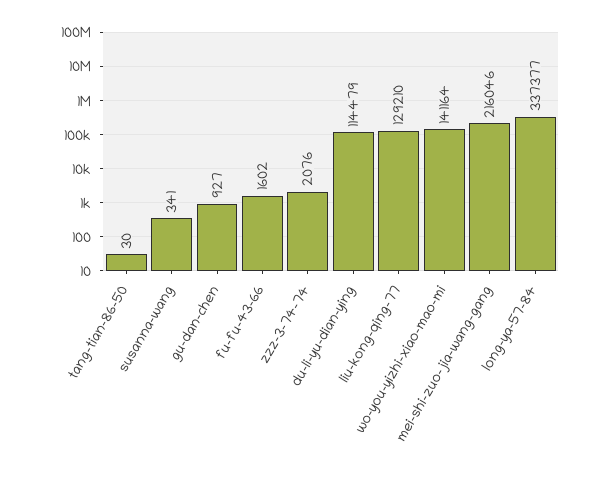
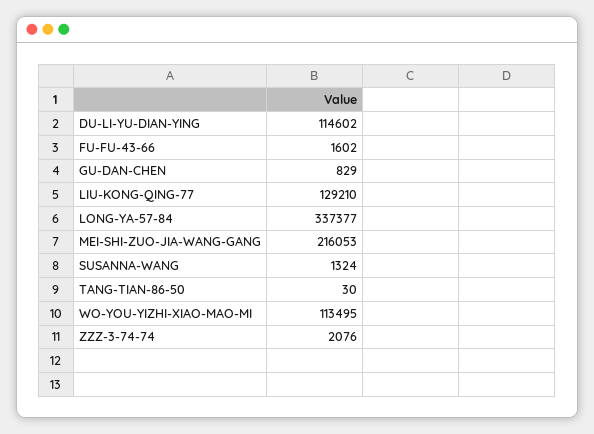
susanna-wang: 341 -> 1324
gu-dan-chen: 927 -> 829
du-li-yu-dian-ying: 114479 -> 114602
wo-you-yizhi-xiao-mao-mi: 141164 -> 113495
mei-shi-zuo-jia-wang-gang: 216046 -> 216053

